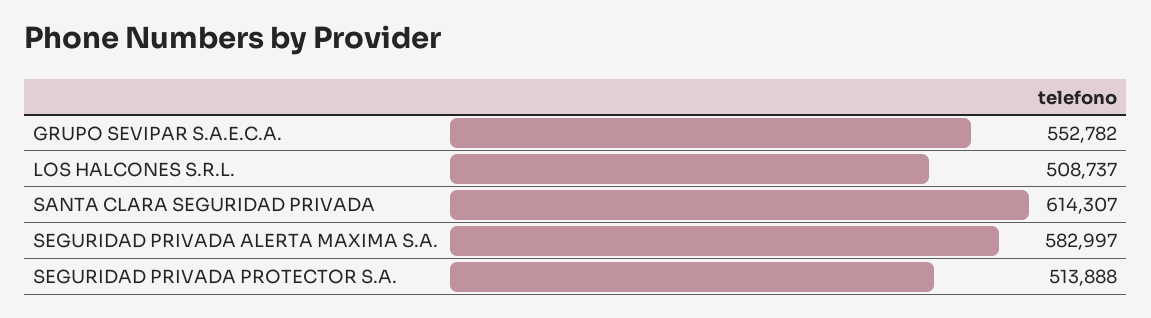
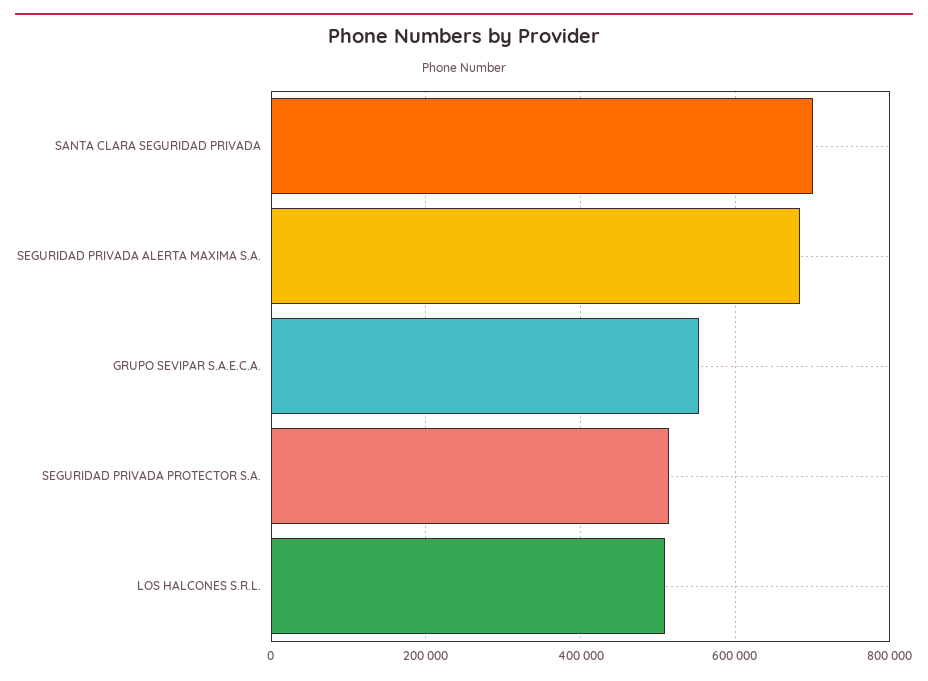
SANTA CLARA SEGURIDAD PRIVADA: 614307 -> 700000
SEGURIDAD PRIVADA ALERTA MAXIMA S.A.: 582997 -> 680000

